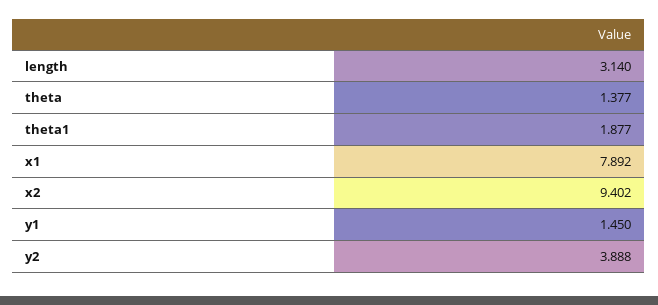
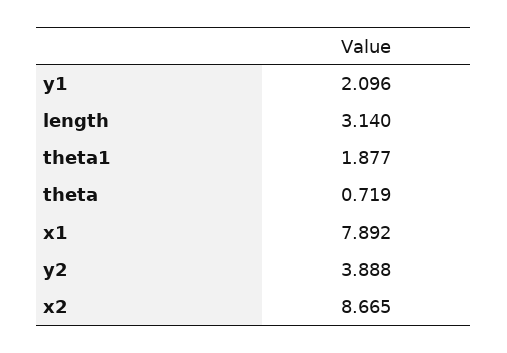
theta: 1.377 -> 0.719
x2: 9.402 -> 8.665
y1: 1.45 -> 2.096

